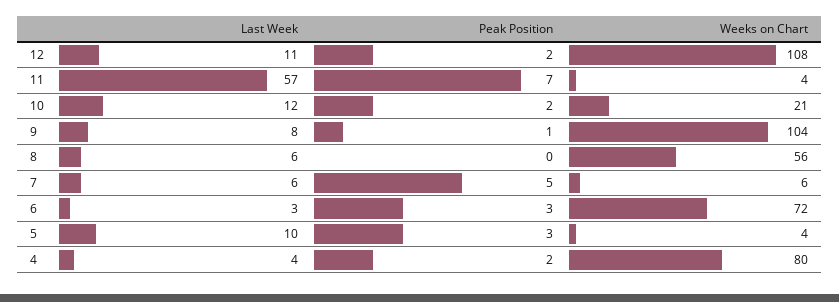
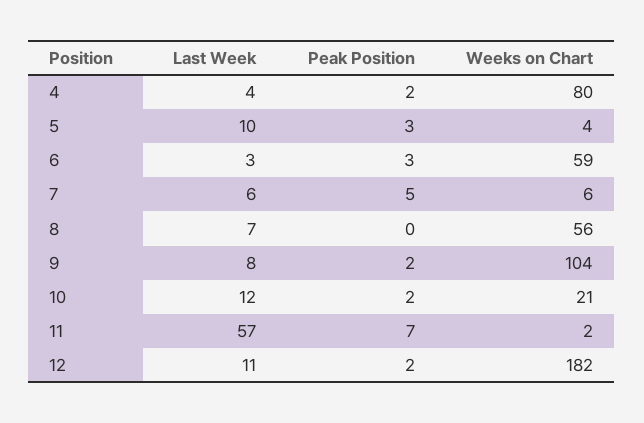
Weeks on Chart, 12: 108 -> 182
Weeks on Chart, 11: 4 -> 2
Peak Position, 9: 1 -> 2
Last Week, 8: 6 -> 7
Weeks on Chart, 6: 72 -> 59

